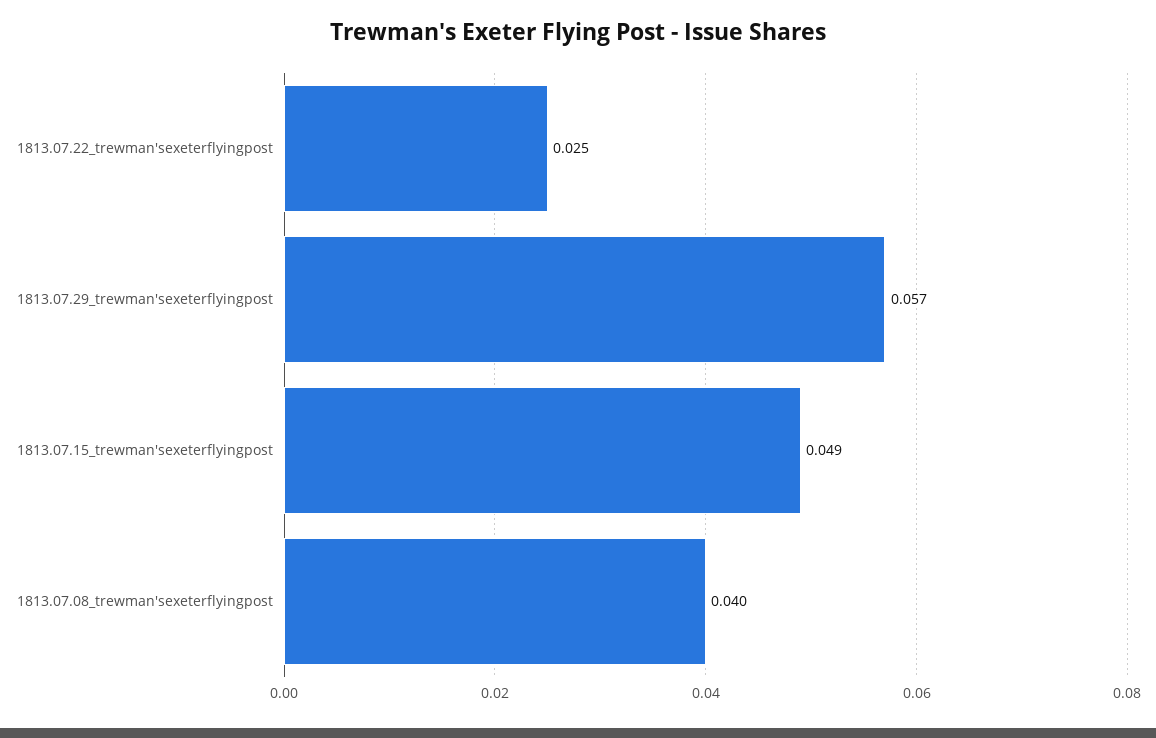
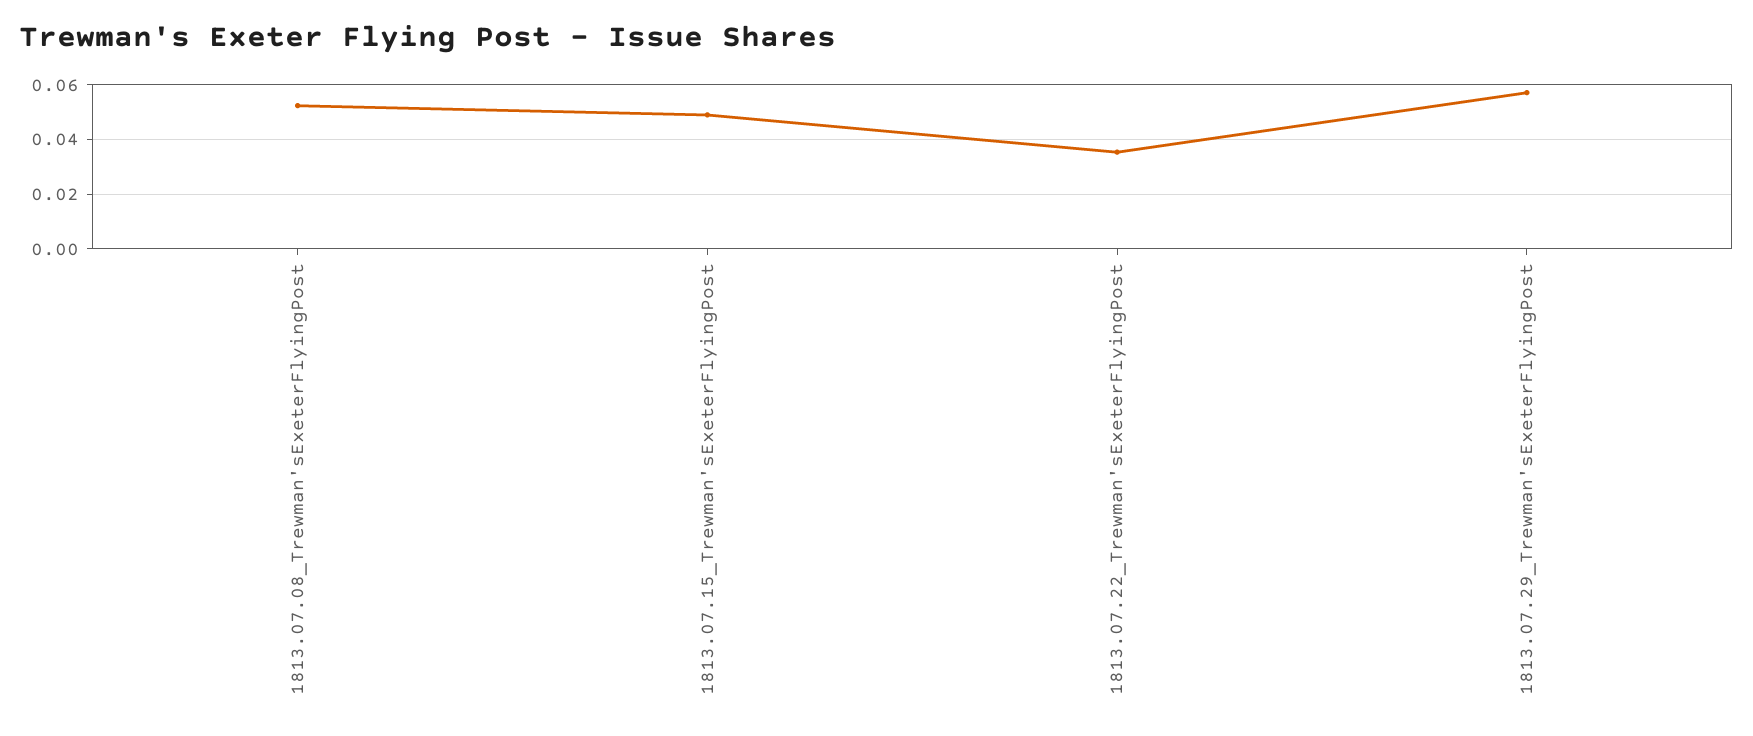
1813.07.22_trewman'sexeterflyingpost: 0.025 -> 0.035
1813.07.08_trewman'sexeterflyingpost: 0.04 -> 0.0525

